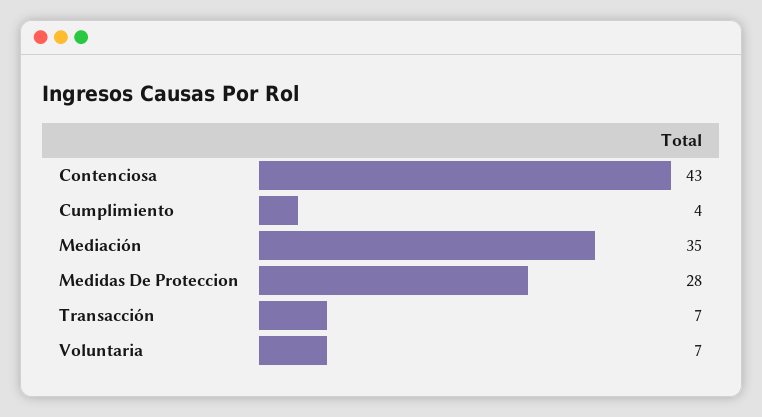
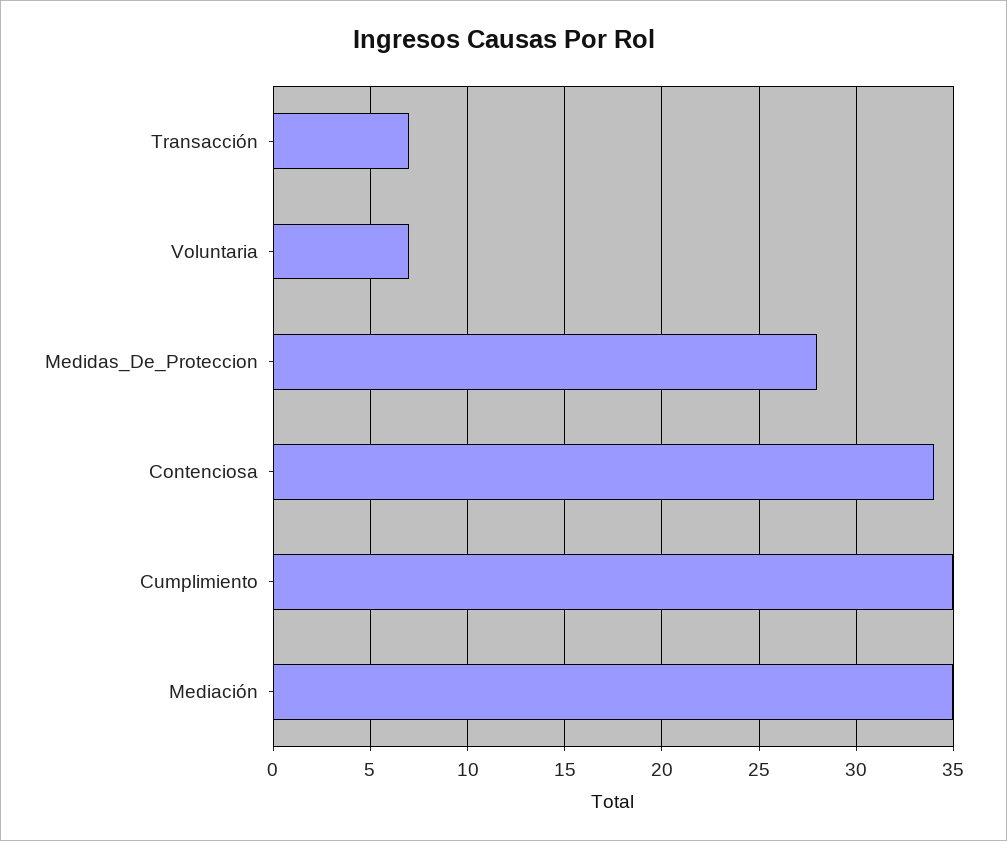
Contenciosa: 43 -> 34
Cumplimiento: 4 -> 35

